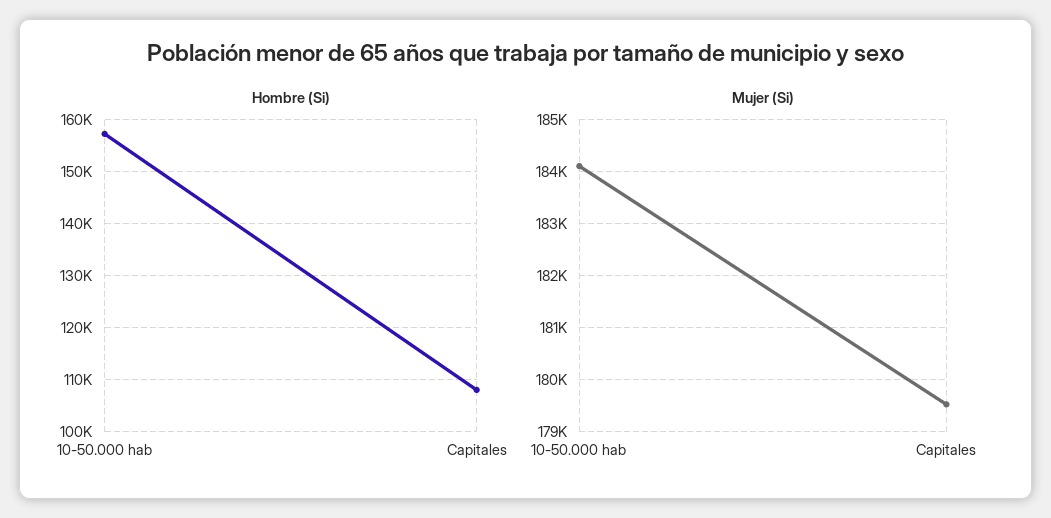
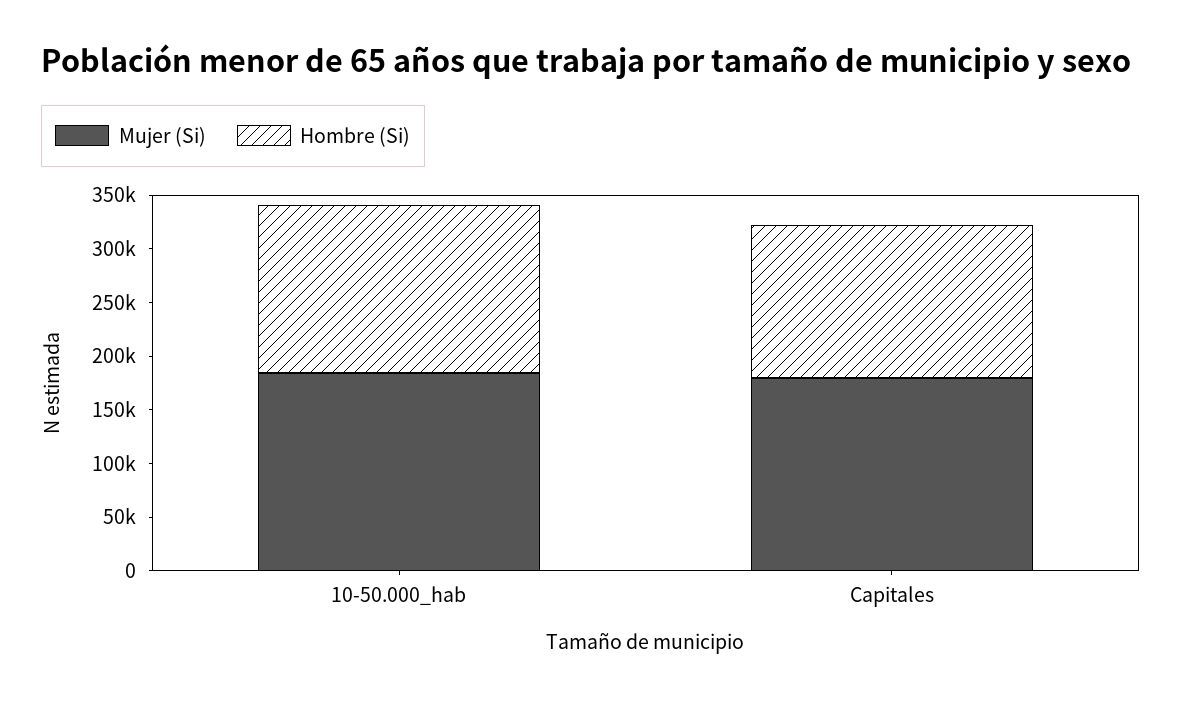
Hombre (Si), Capitales: 108000 -> 140000

